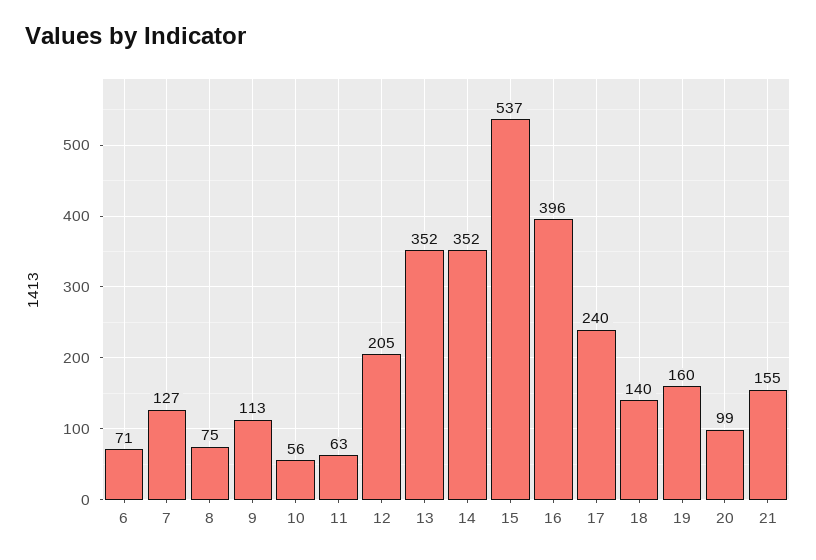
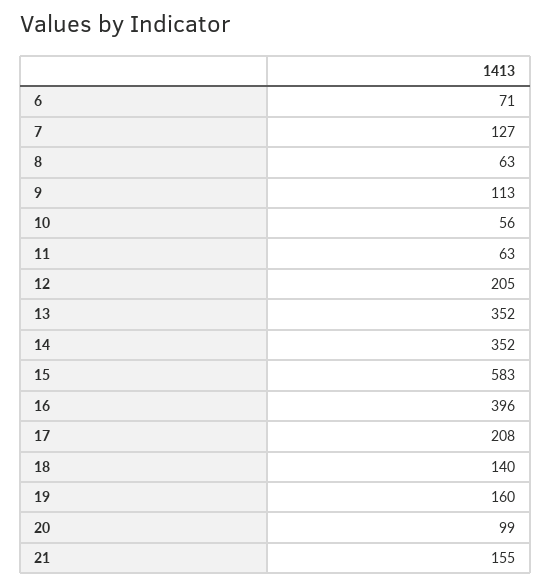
8: 75 -> 63
15: 537 -> 583
17: 240 -> 208

